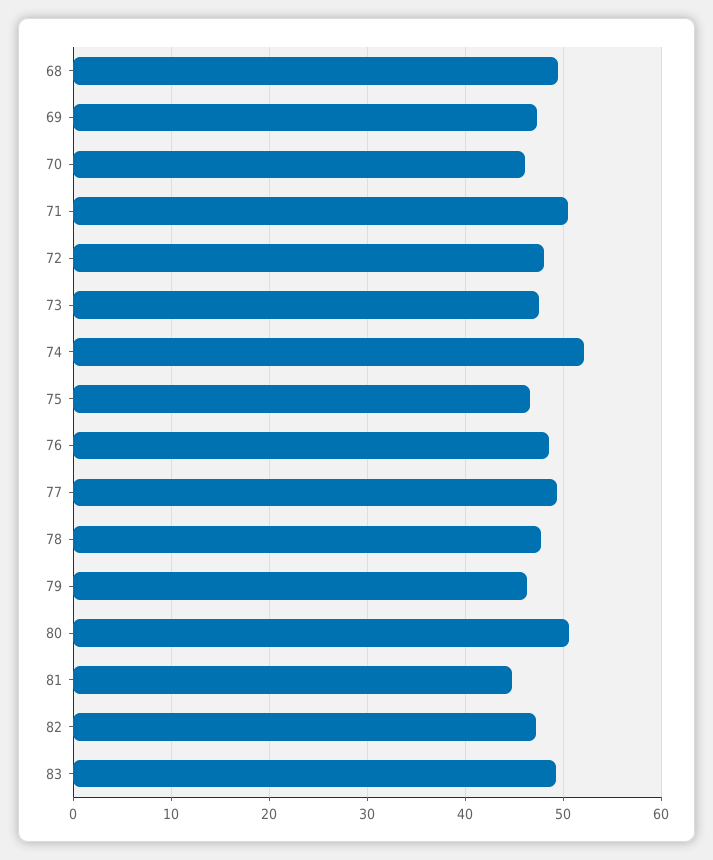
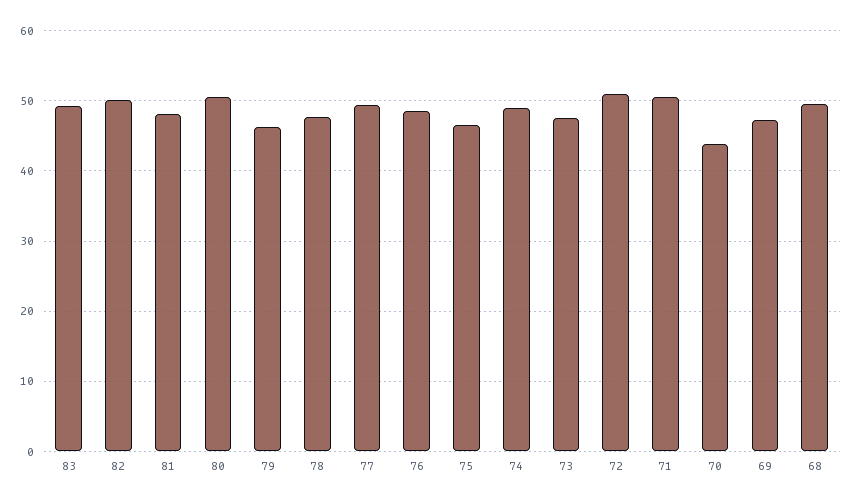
70: 46 -> 44
72: 48 -> 51
74: 52 -> 49
81: 45 -> 48
82: 47 -> 50

